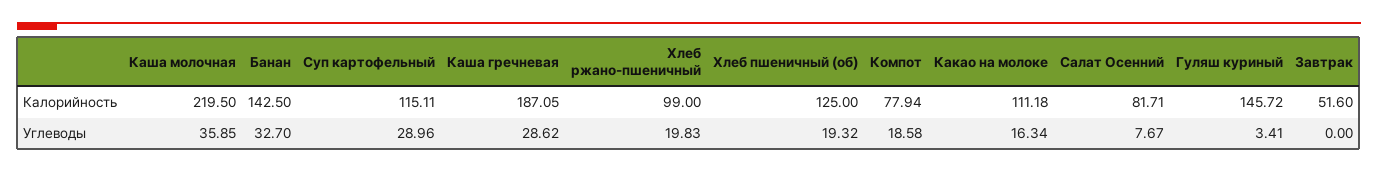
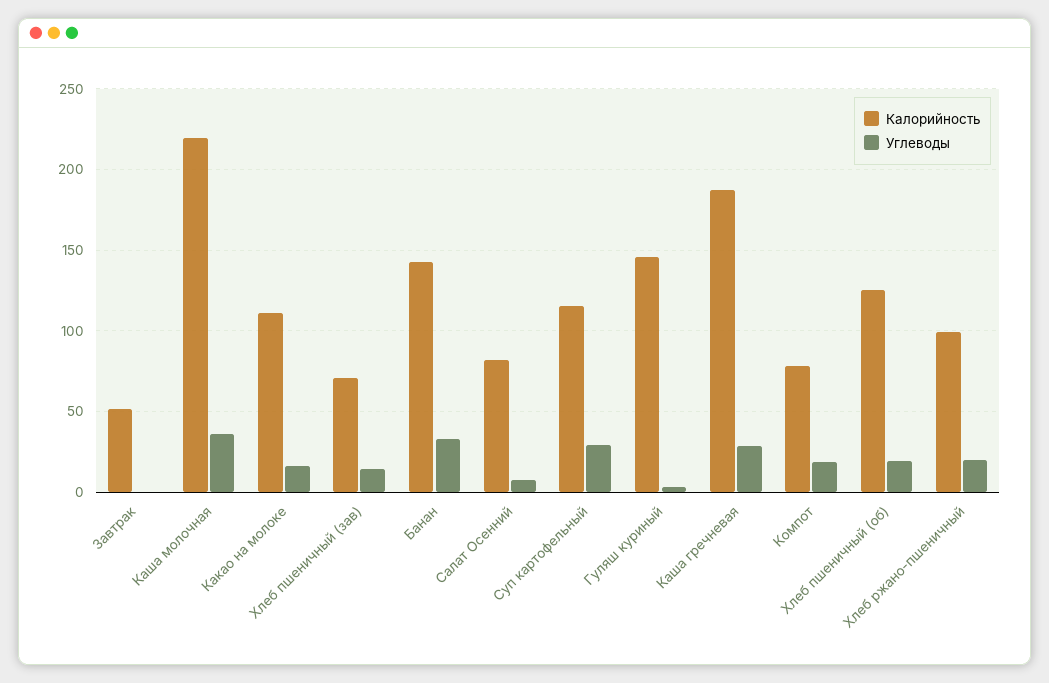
Калорийность, Хлеб пшеничный (зав): none -> 70
Углеводы, Хлеб пшеничный (зав): none -> 15

